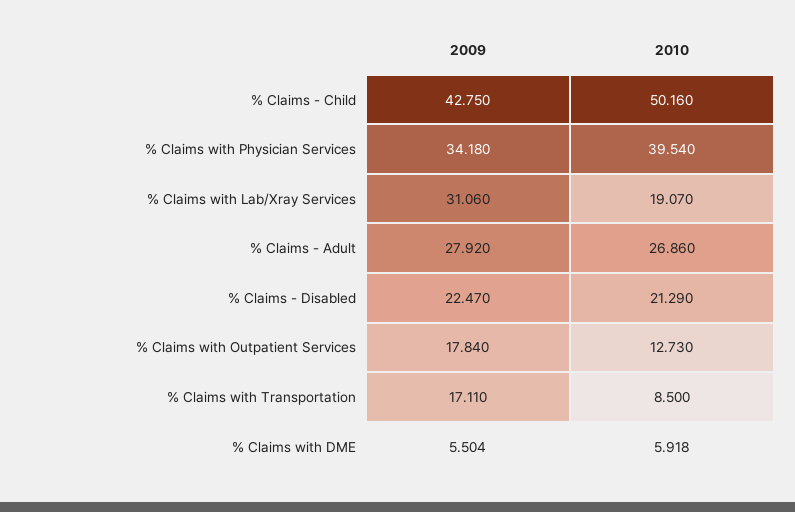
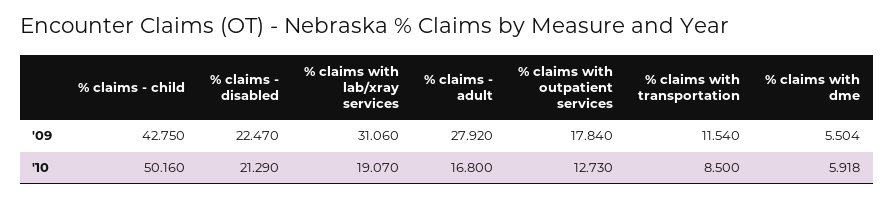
2009, % Claims with Physician Services: 34.18 -> none
2010, % Claims with Physician Services: 39.54 -> none
2010, % Claims - Adult: 26.86 -> 16.8
2009, % Claims with Transportation: 17.11 -> 11.54

